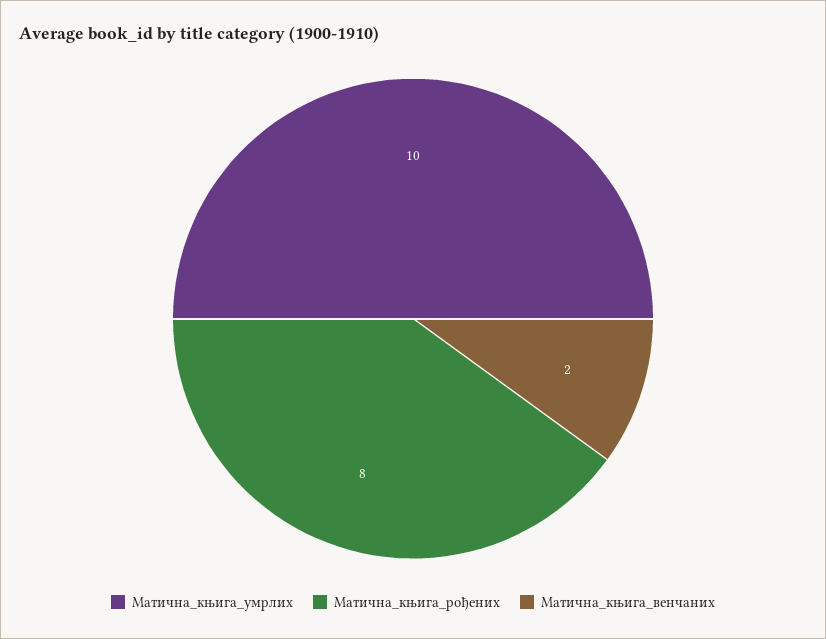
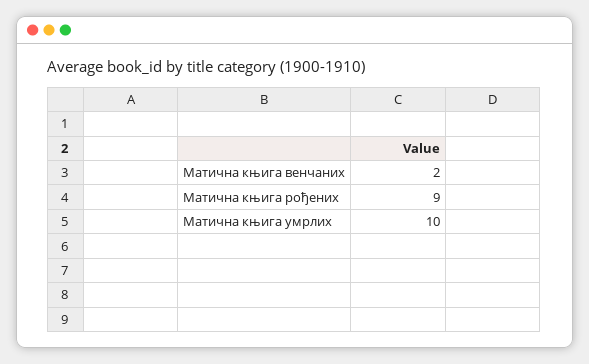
Матична_књига_рођених: 8 -> 9

